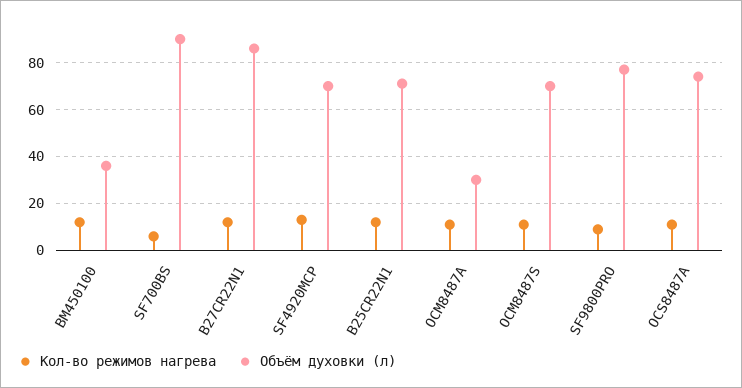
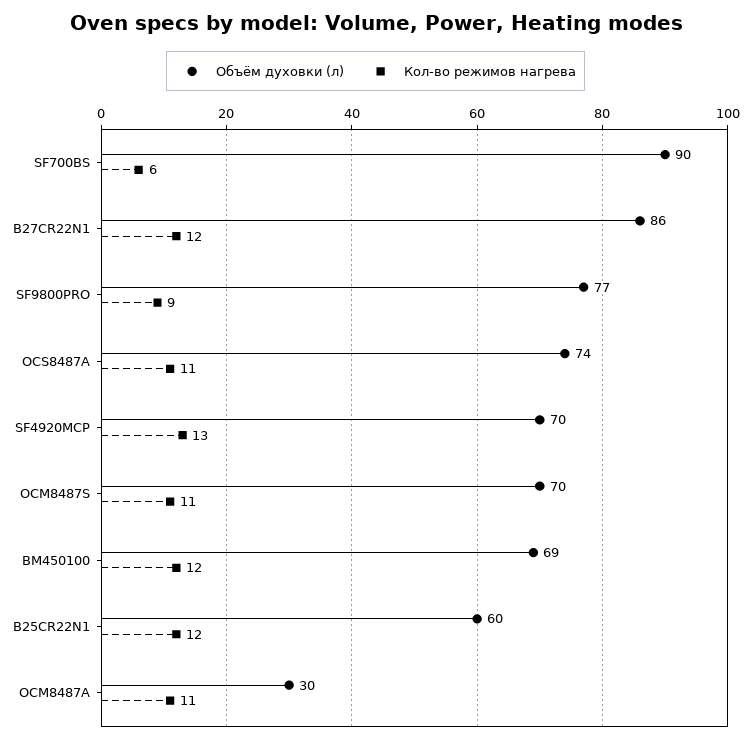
Объём духовки (л), BM450100: 35 -> 69
Объём духовки (л), B25CR22N1: 70 -> 60

